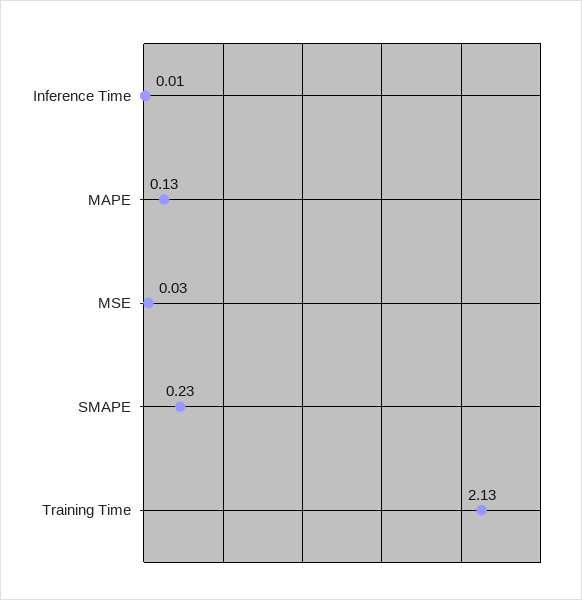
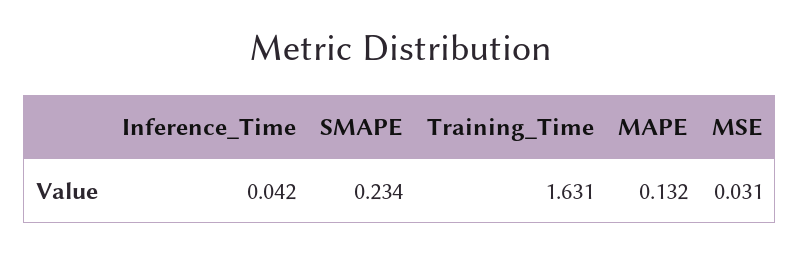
Inference Time: 0.01 -> 0.042
Training Time: 2.13 -> 1.631

